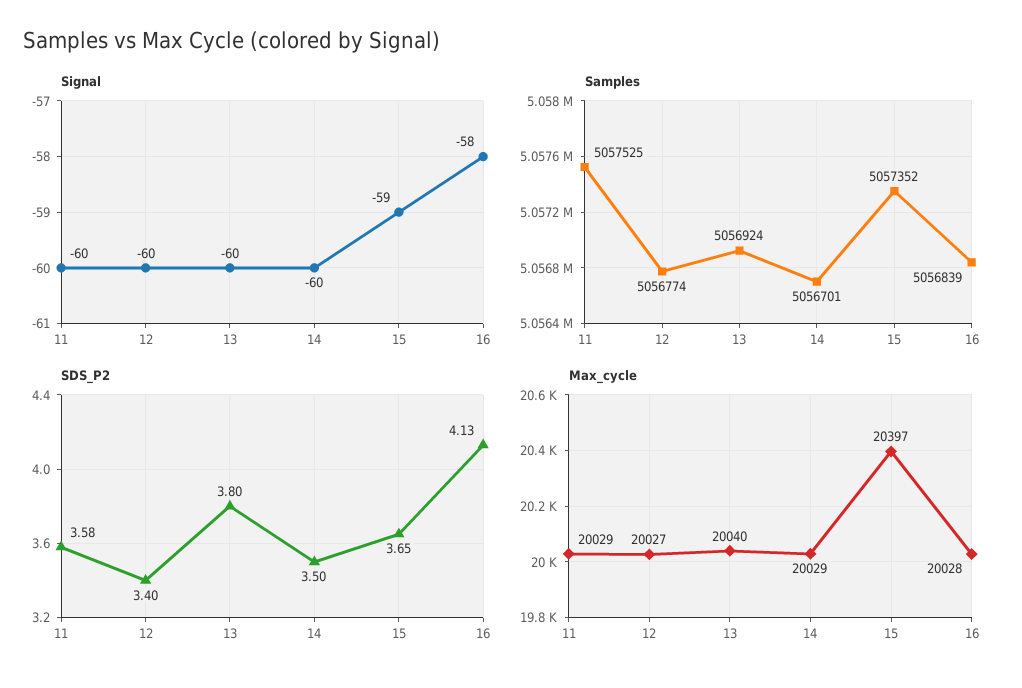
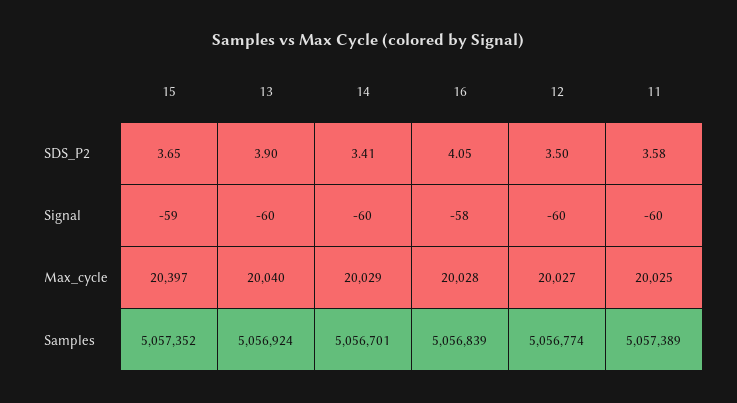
Samples, 11: 5057525 -> 5057389
SDS_P2, 12: 3.4 -> 3.5
SDS_P2, 13: 3.8 -> 3.9
SDS_P2, 14: 3.5 -> 3.41
SDS_P2, 16: 4.13 -> 4.05
Max_cycle, 11: 20029 -> 20025

